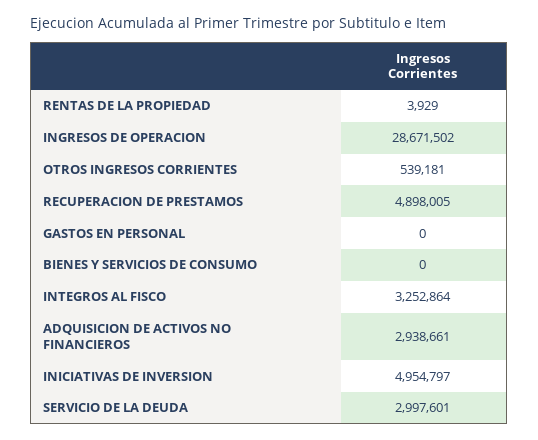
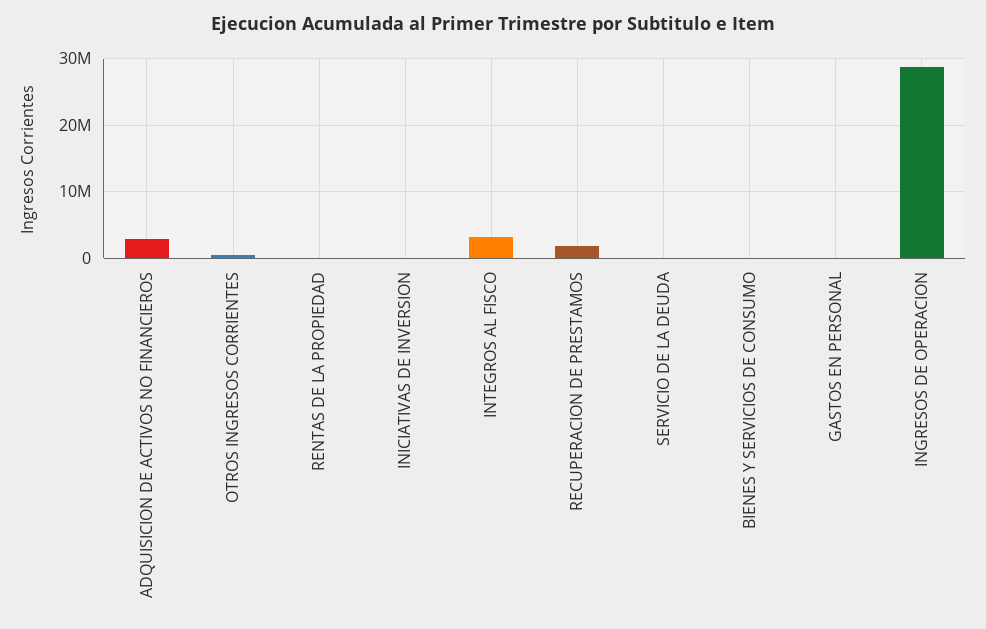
RECUPERACION DE PRESTAMOS: 4898005 -> 2000000
INICIATIVAS DE INVERSION: 4954797 -> 0
SERVICIO DE LA DEUDA: 2997601 -> 0

